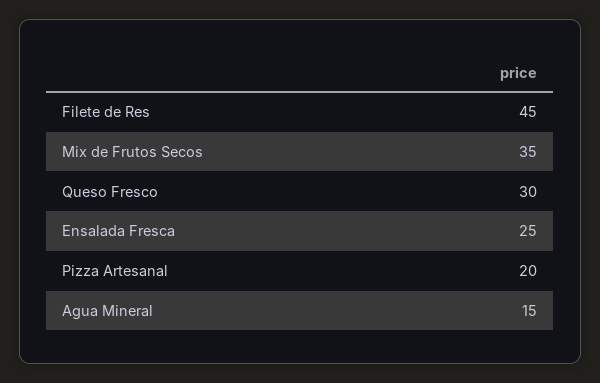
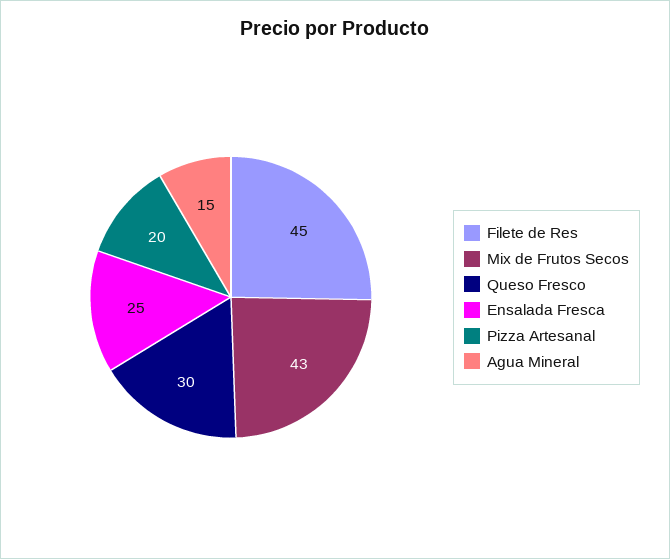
Mix de Frutos Secos: 35 -> 43

